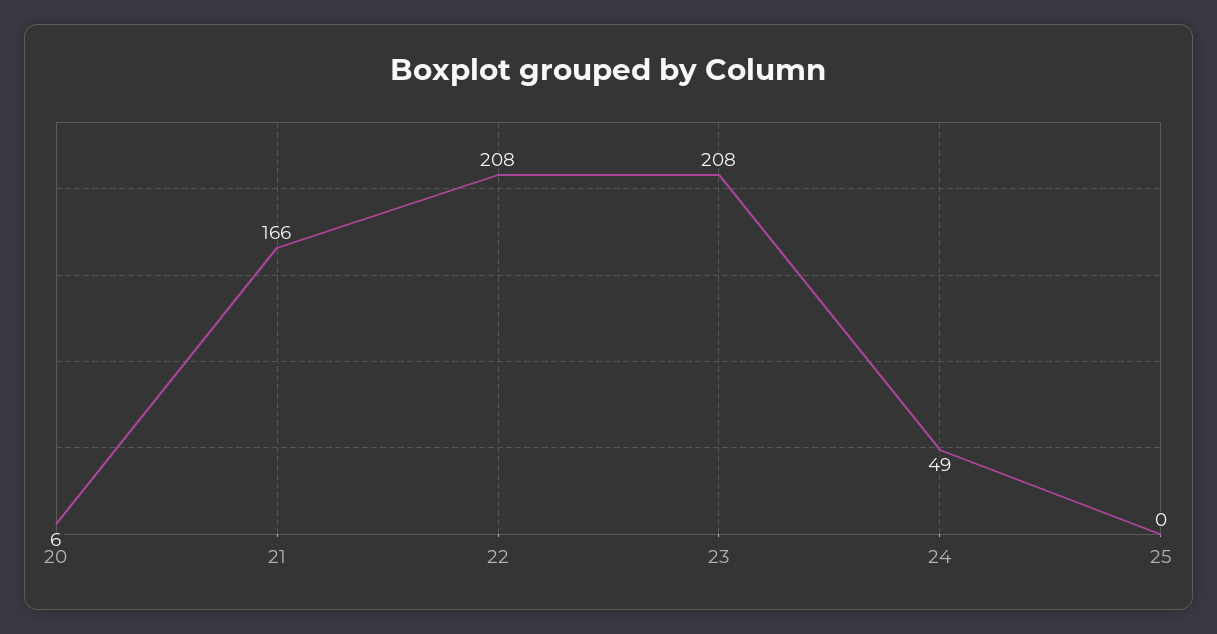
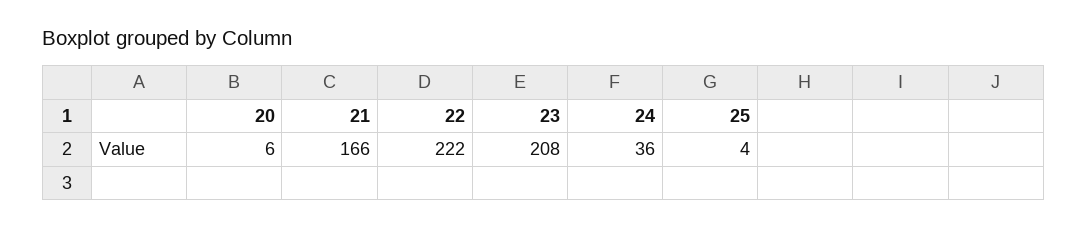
22: 208 -> 222
24: 49 -> 36
25: 0 -> 4

